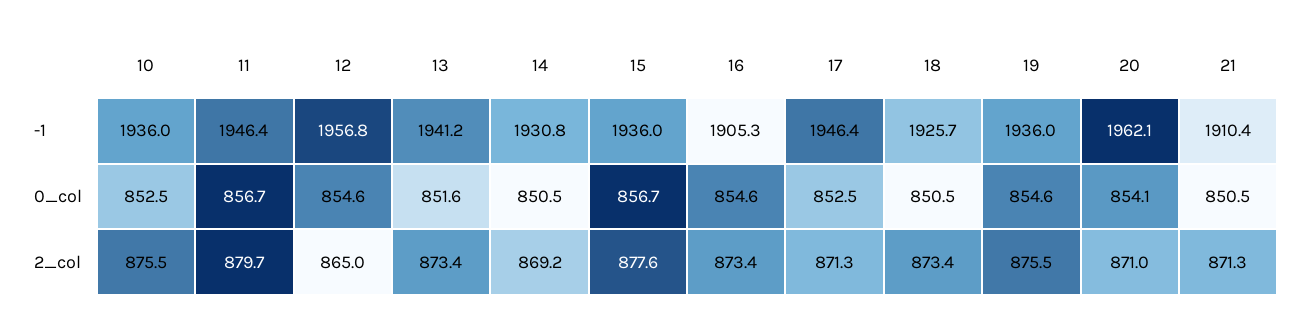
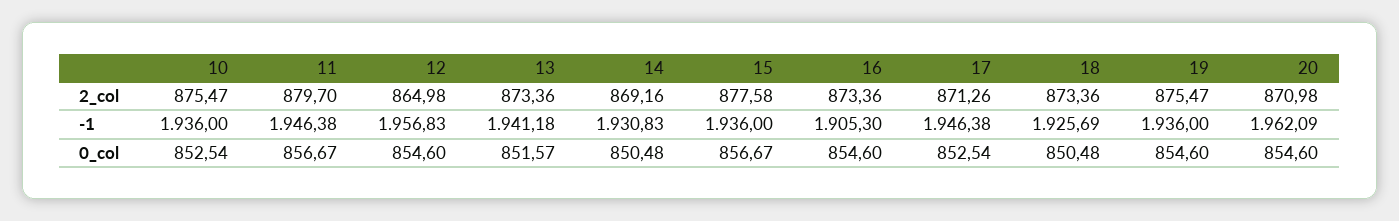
21, -1: 1910.4 -> none
20, 0_col: 854.1 -> 854.6
21, 0_col: 850.5 -> none
21, 2_col: 871.3 -> none

